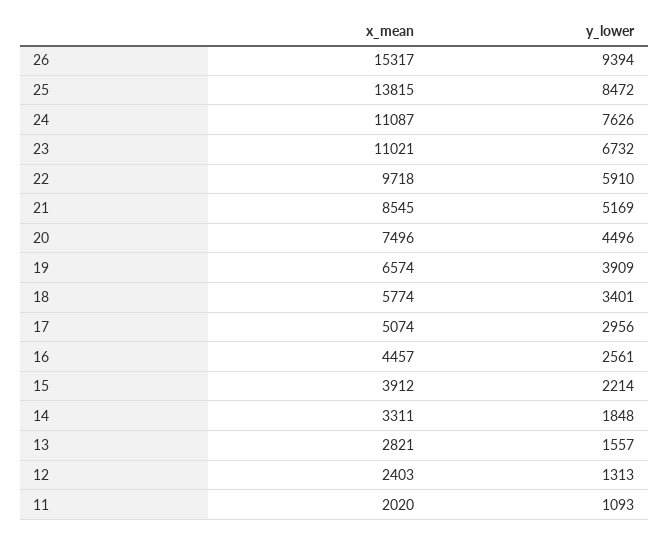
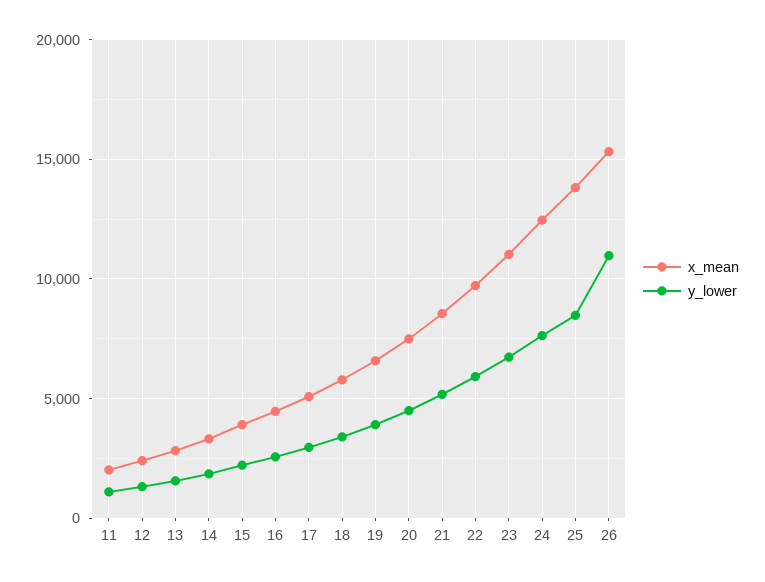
y_lower, 26: 9394 -> 11000
x_mean, 24: 11087 -> 12500

